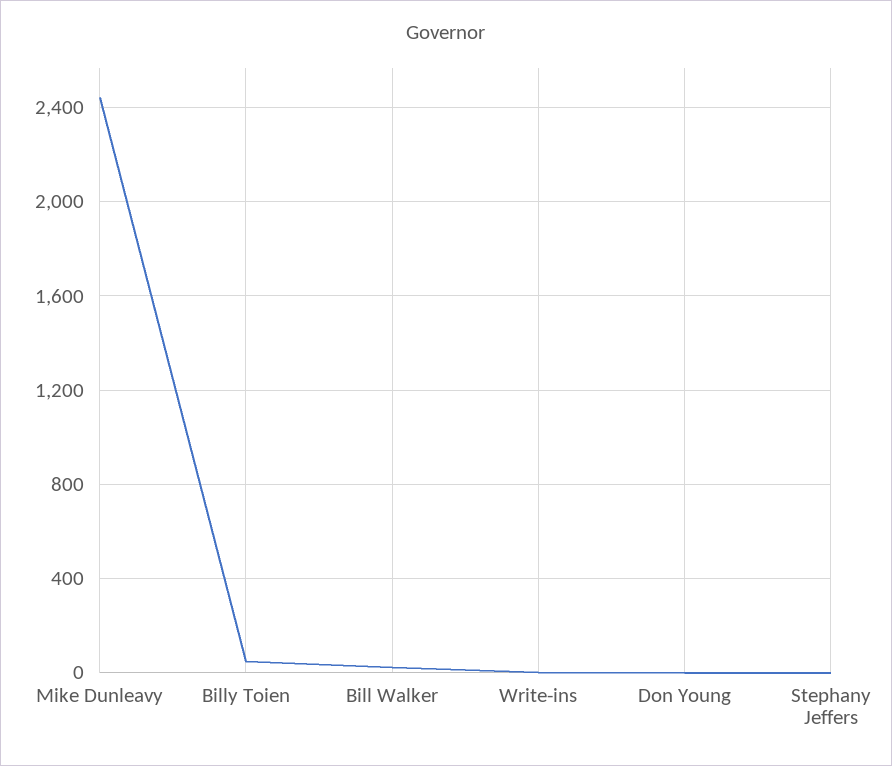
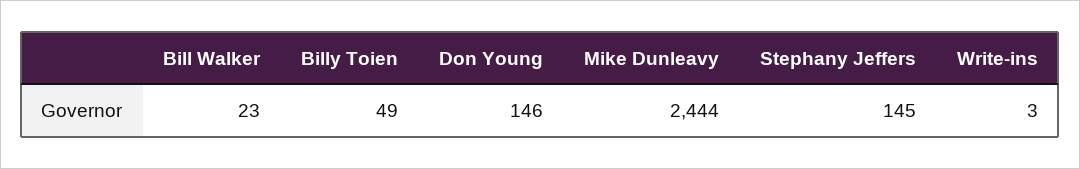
Don Young: 0 -> 146
Stephany Jeffers: 0 -> 145

